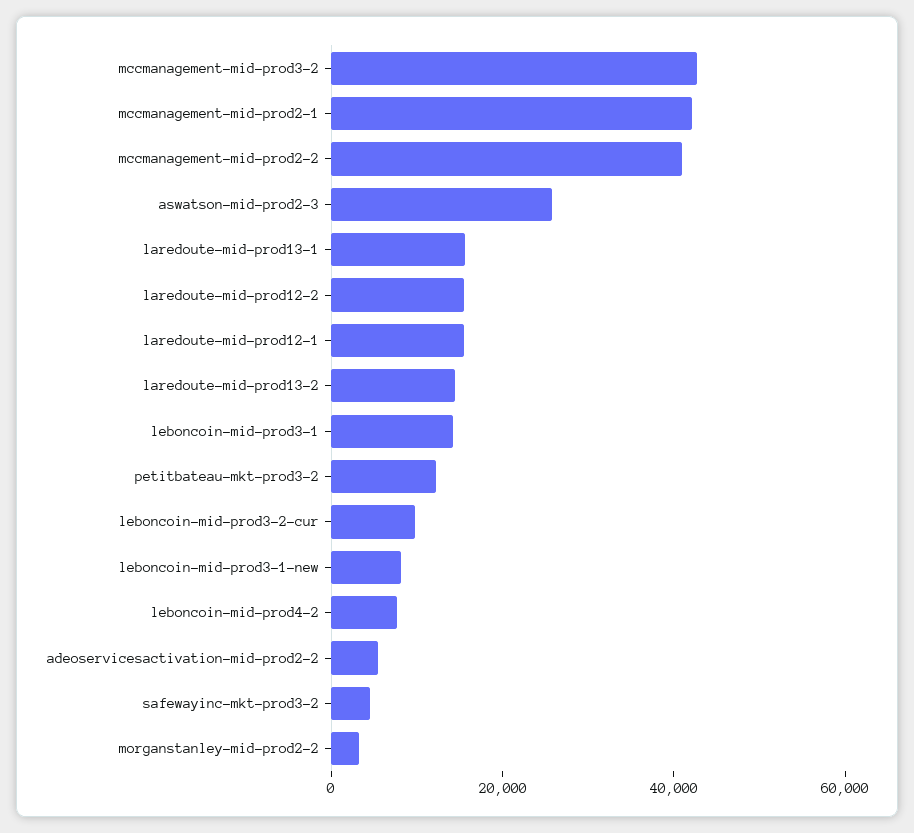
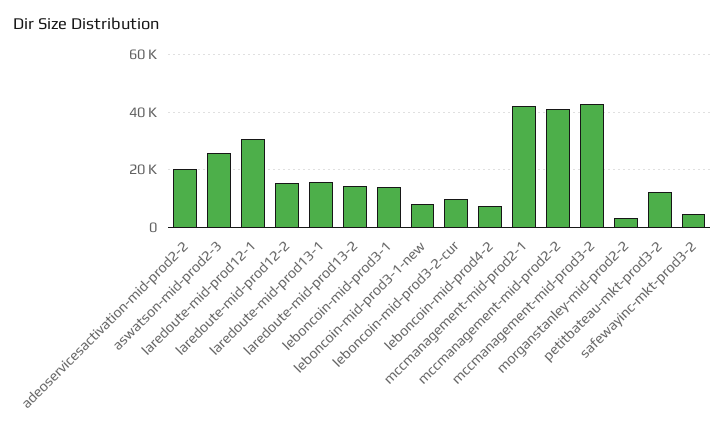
laredoute-mid-prod12-1: 15000 -> 30000
adeoservicesactivation-mid-prod2-2: 5000 -> 20000

